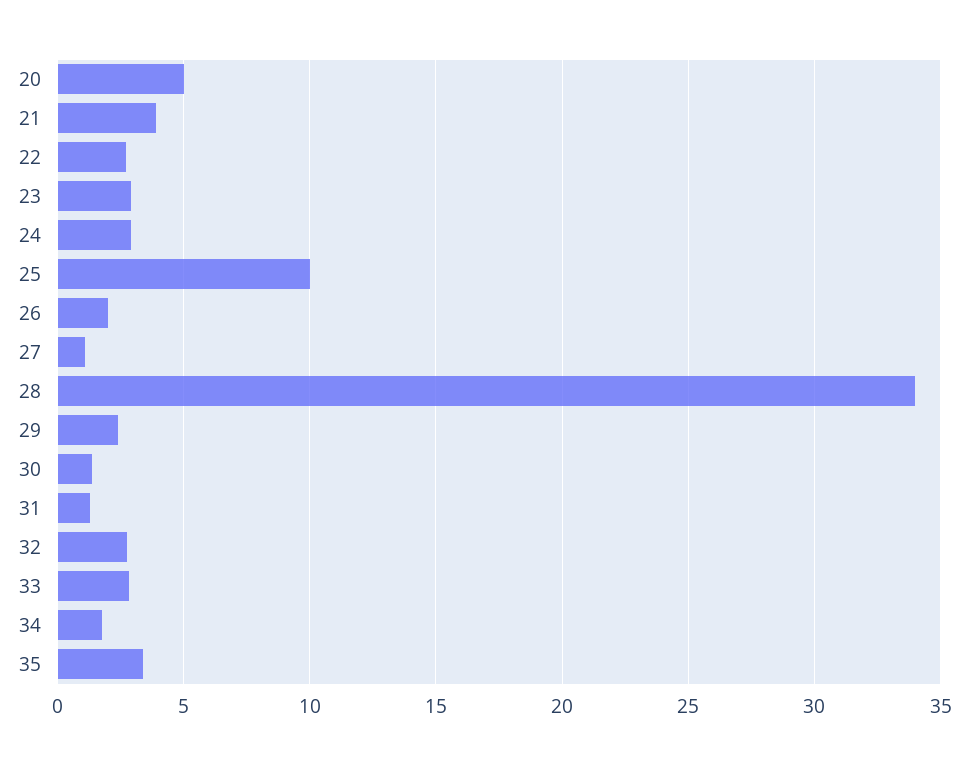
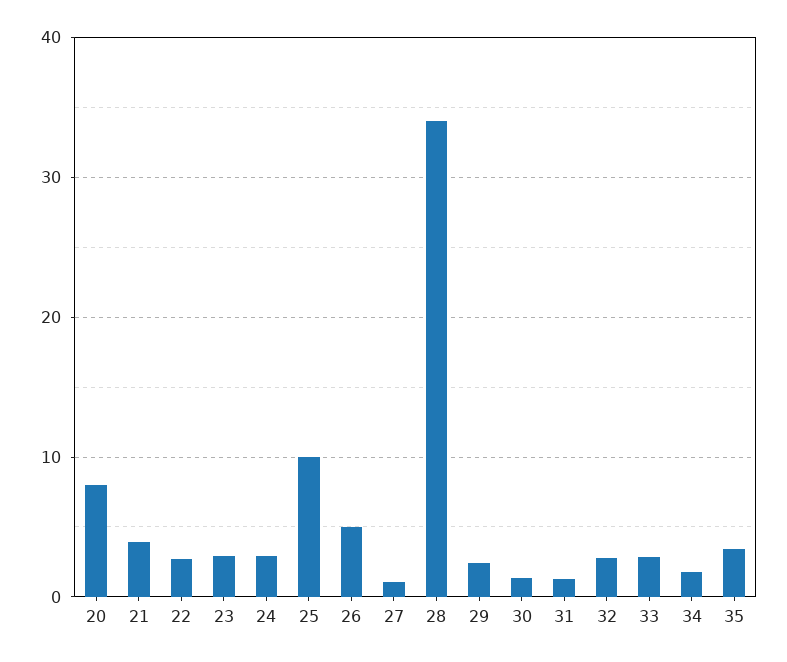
20: 5 -> 8
26: 2 -> 5

